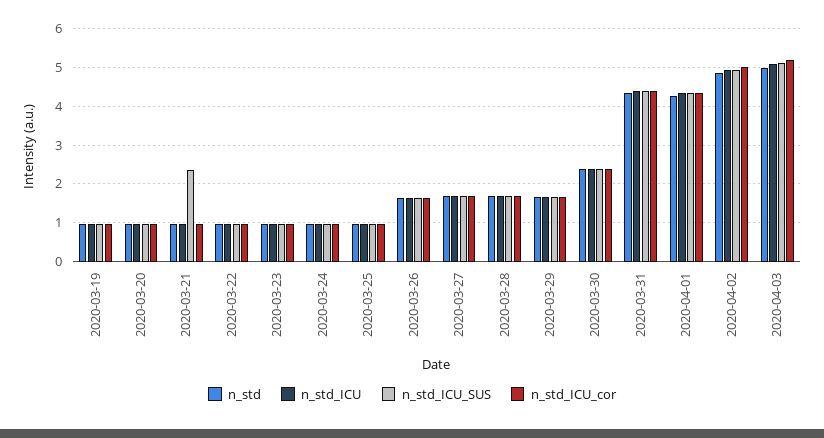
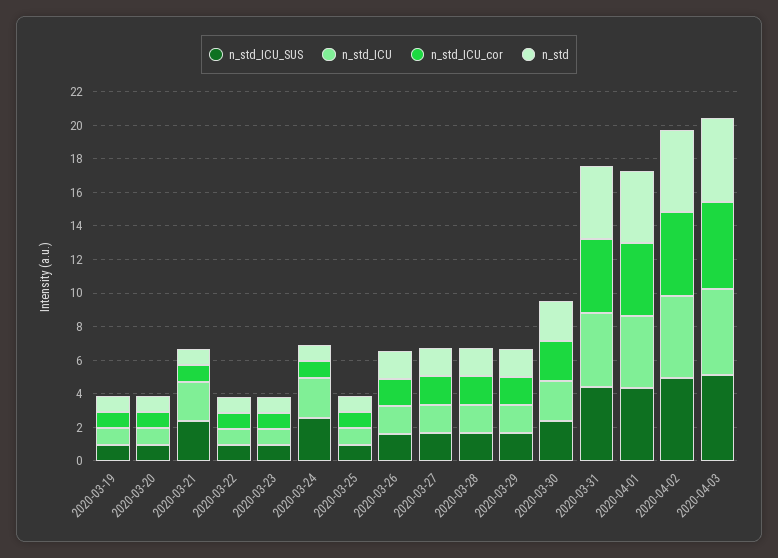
n_std_ICU, 2020-03-21: 1 -> 2.5
n_std_ICU, 2020-03-24: 1 -> 2.5
n_std_ICU_SUS, 2020-03-24: 1 -> 2.5

